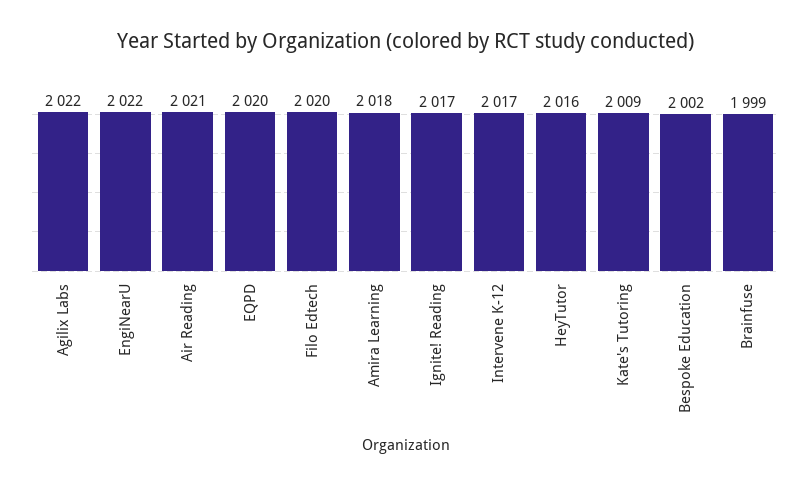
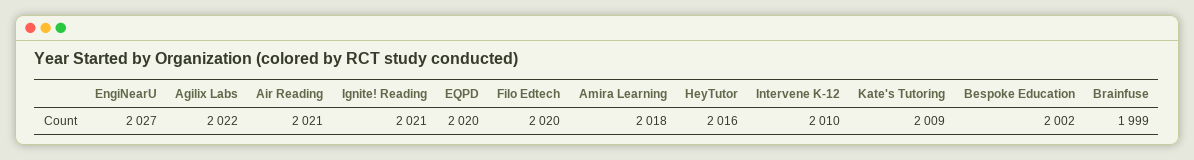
EngiNearU: 2022 -> 2027
Ignite! Reading: 2017 -> 2021
Intervene K-12: 2017 -> 2010

